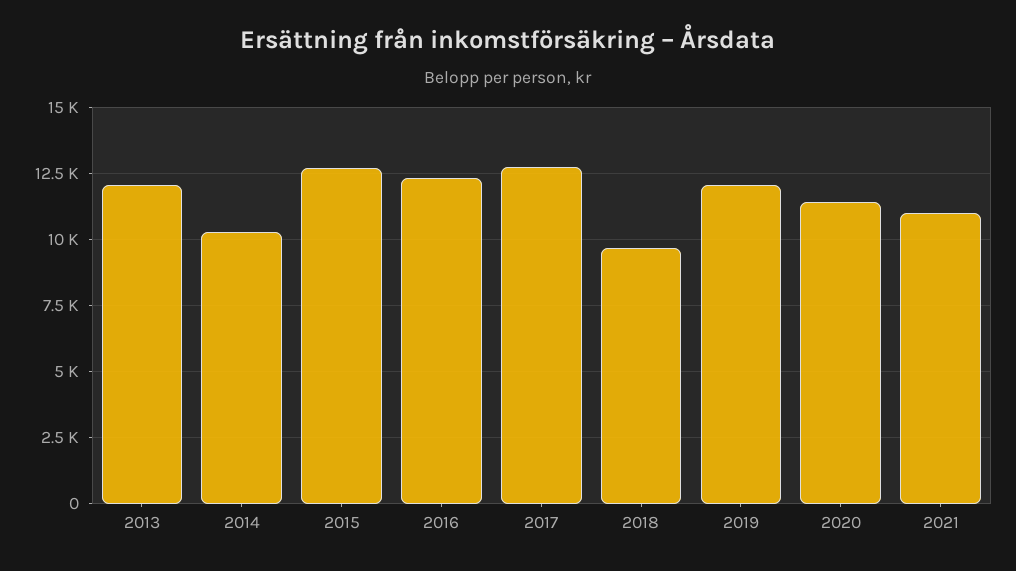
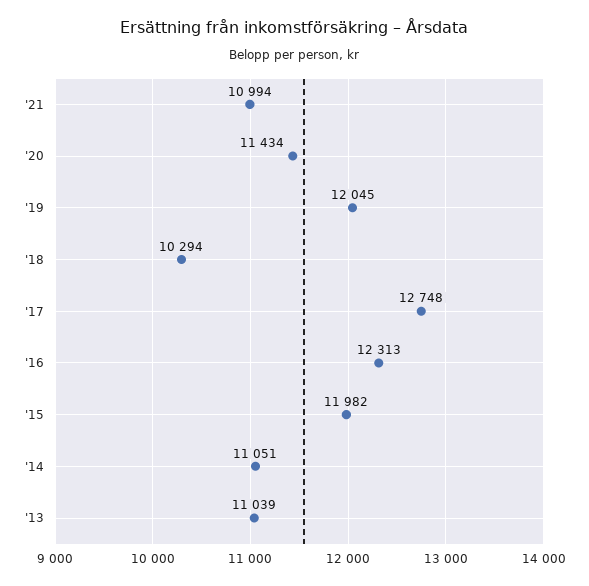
2013: 12000 -> 11039
2014: 10250 -> 11051
2015: 12750 -> 11982
2018: 9750 -> 10294

